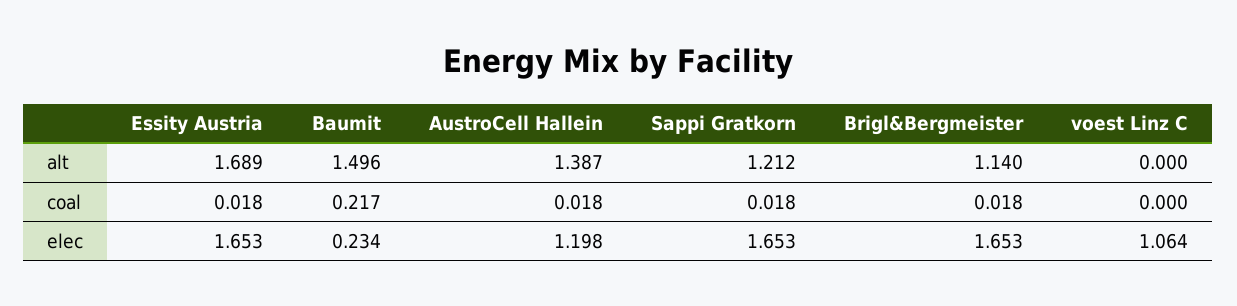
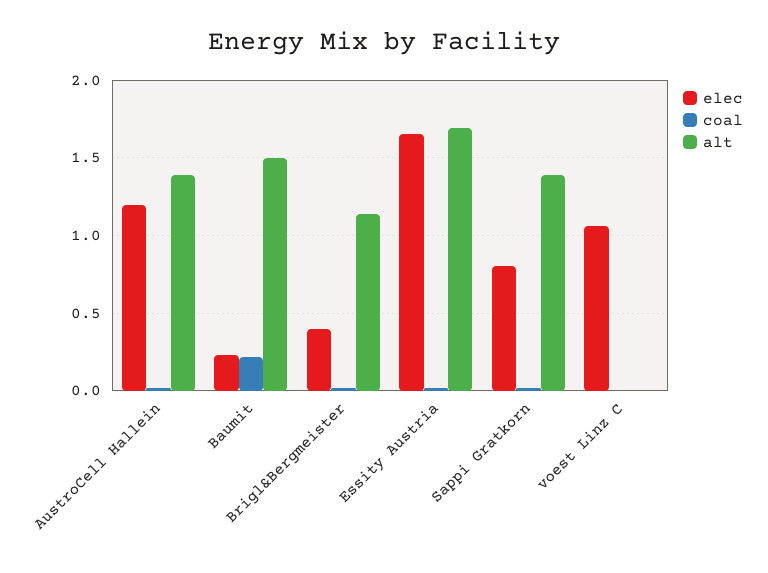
alt, Sappi Gratkorn: 1.212 -> 1.4
elec, Sappi Gratkorn: 1.653 -> 0.8
elec, Brigl&Bergmeister: 1.653 -> 0.4

